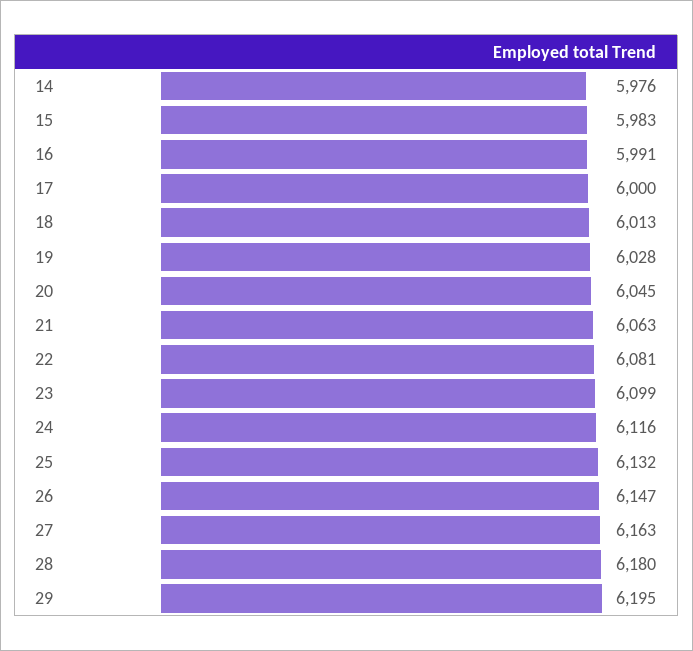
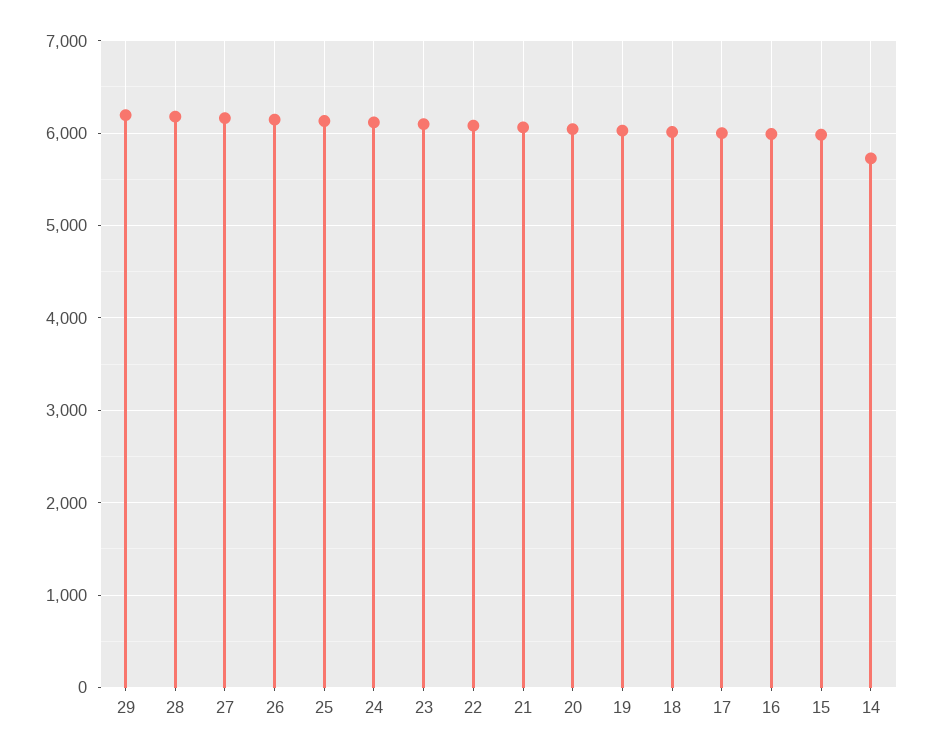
14: 5976 -> 5700

